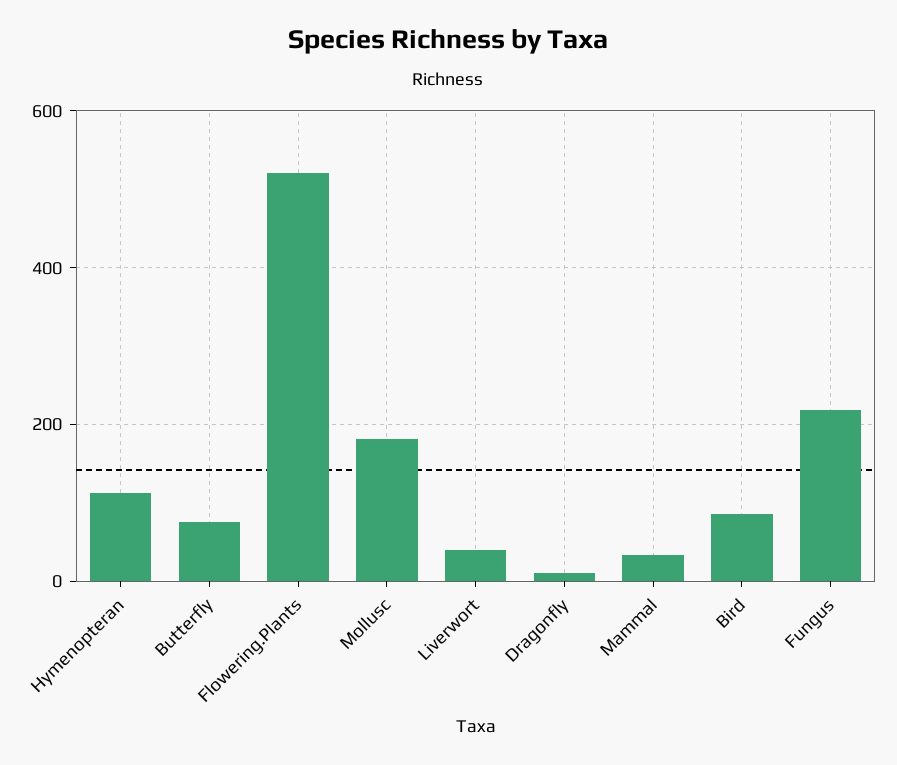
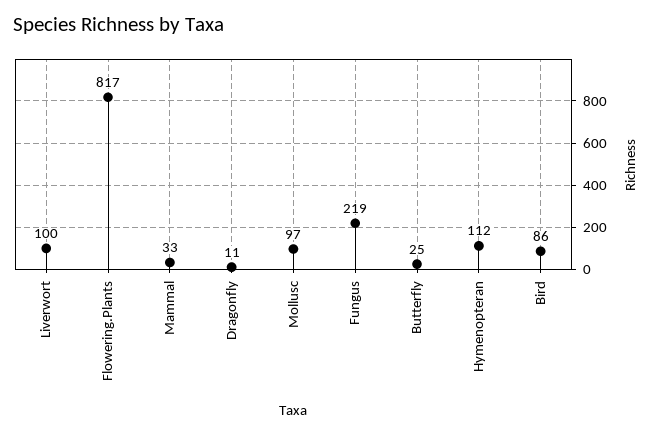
Butterfly: 80 -> 25
Flowering.Plants: 520 -> 817
Mollusc: 180 -> 97
Liverwort: 40 -> 100

